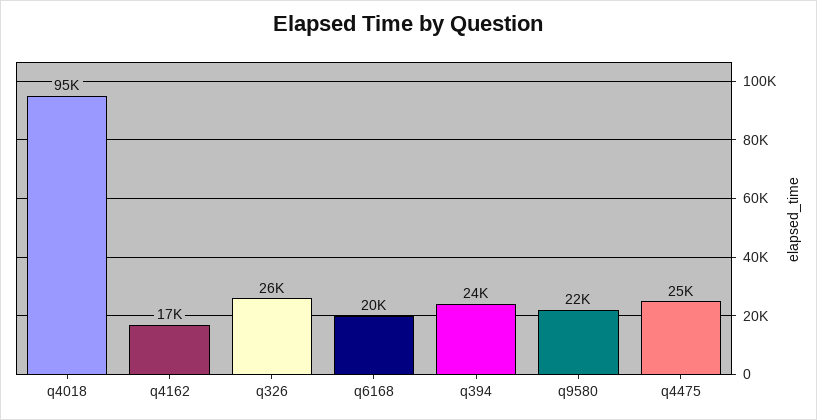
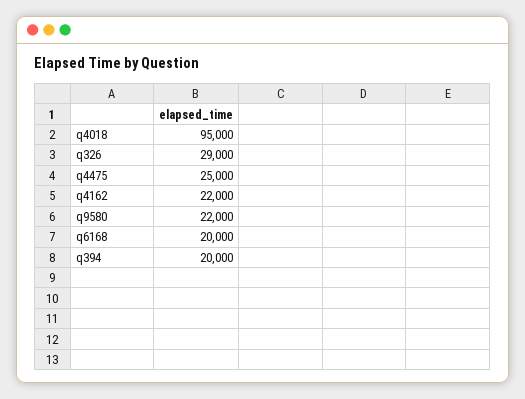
q4162: 17000 -> 22000
q326: 26000 -> 29000
q394: 24000 -> 20000

